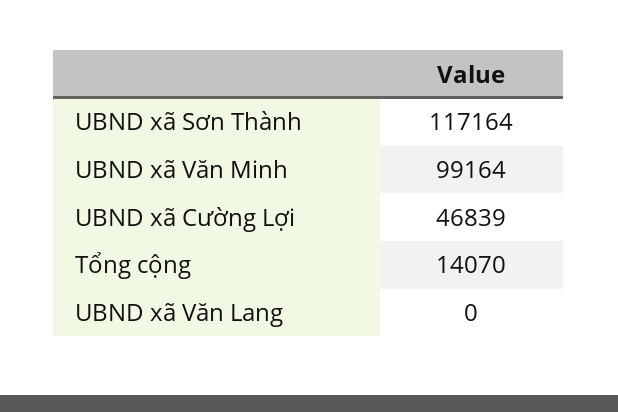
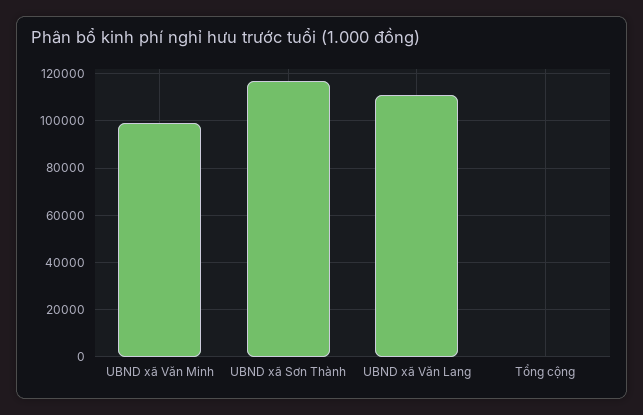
UBND xã Cường Lợi: 46839 -> none
Tổng cộng: 14070 -> 0
UBND xã Văn Lang: 0 -> 110000

